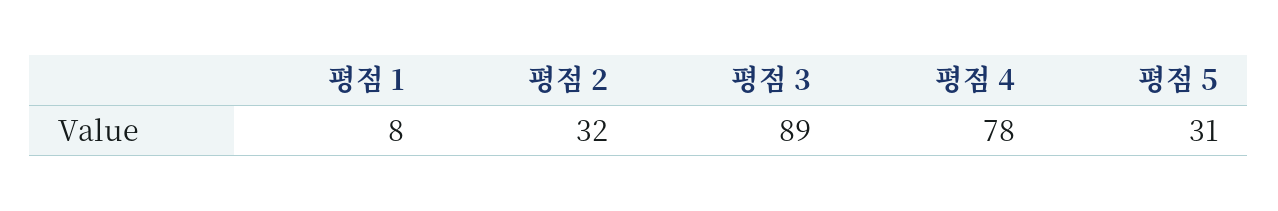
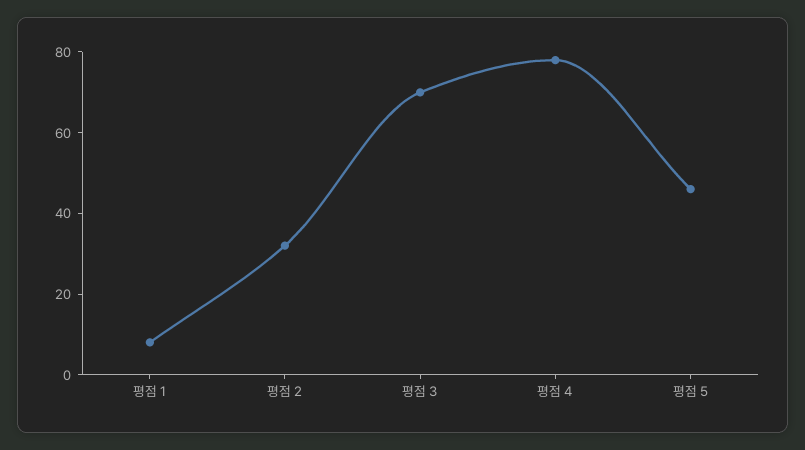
평점 3: 89 -> 70
평점 5: 31 -> 45

